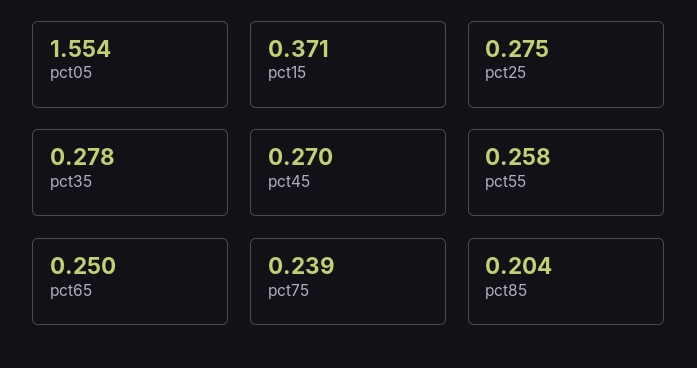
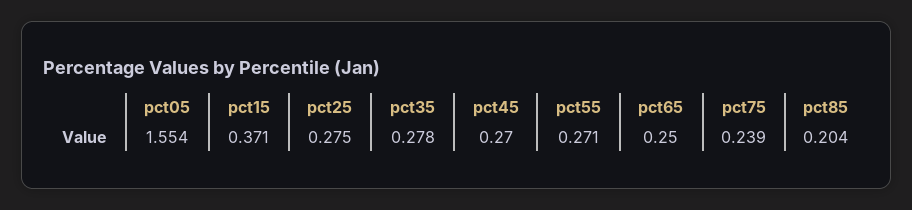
pct55: 0.258 -> 0.271

